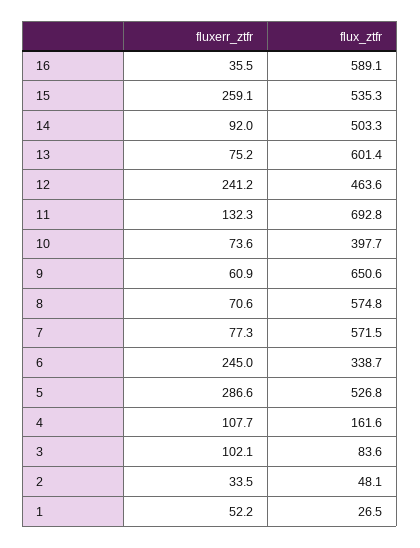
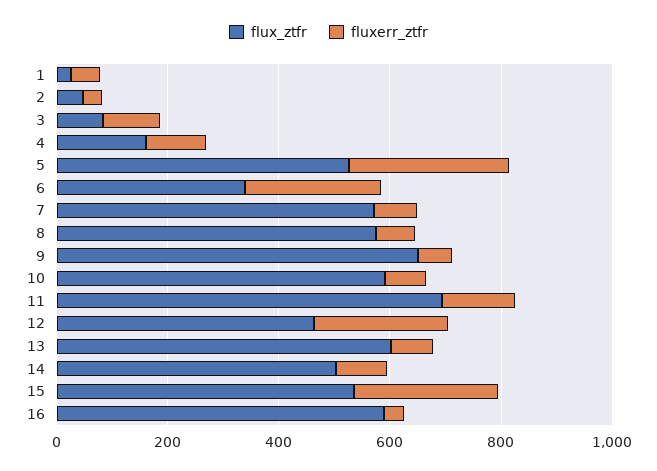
flux_ztfr, 10: 397.7 -> 600

